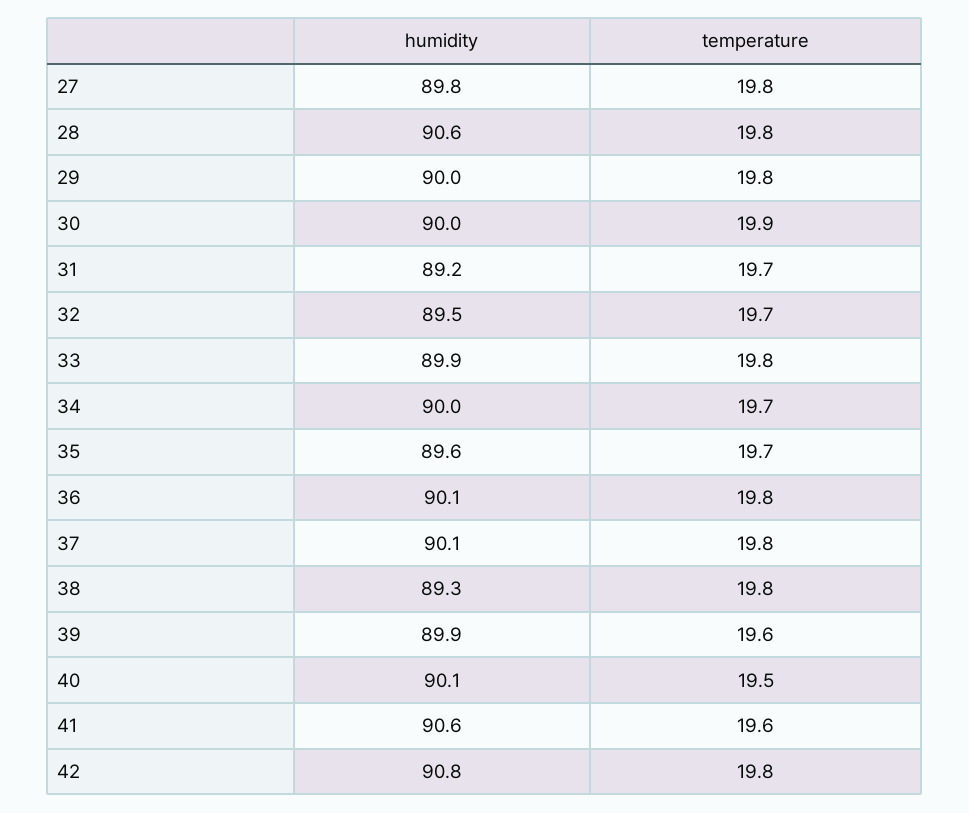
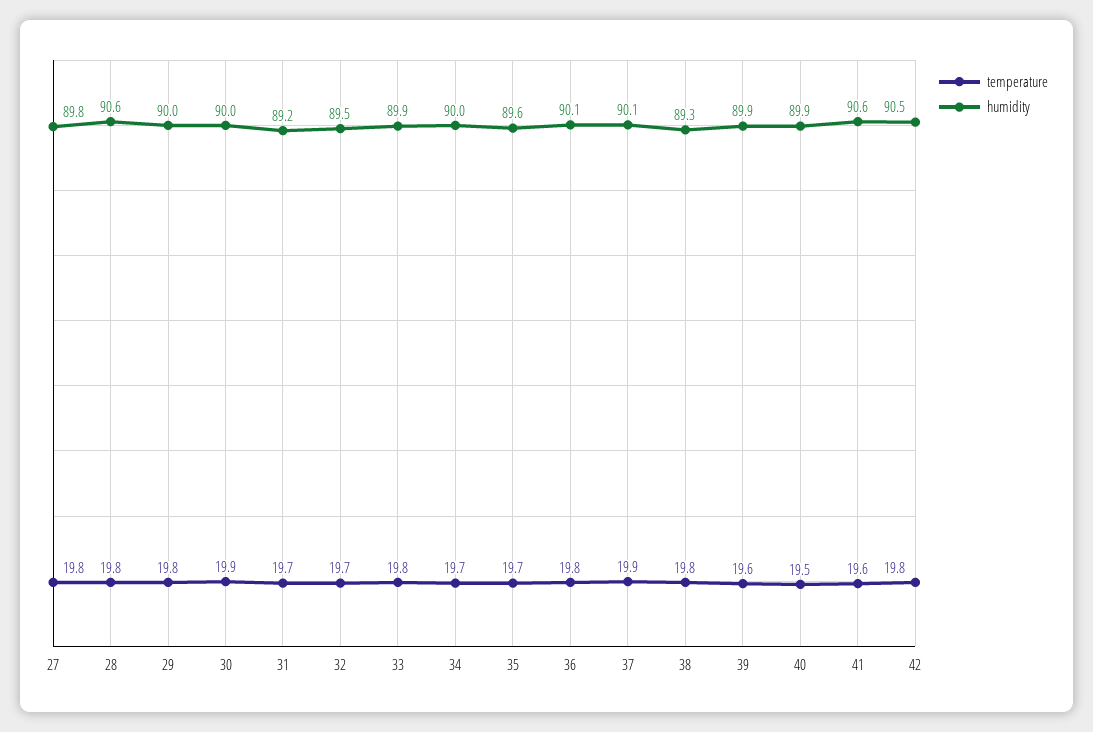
temperature, 37: 19.8 -> 19.9
humidity, 40: 90.1 -> 89.9
humidity, 42: 90.8 -> 90.5

